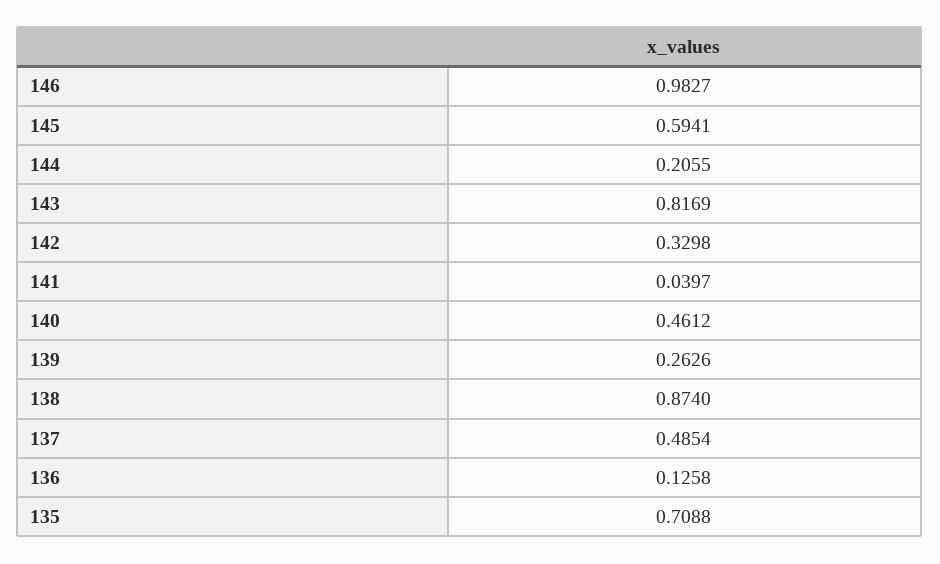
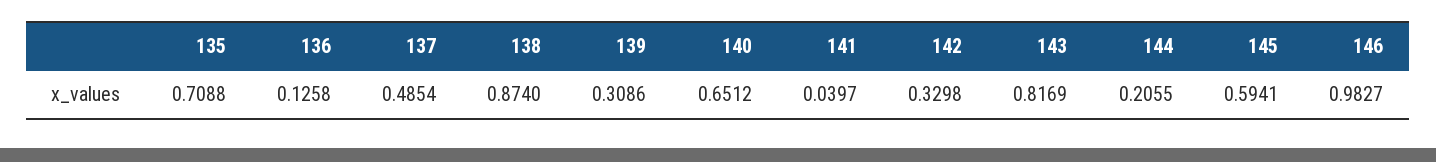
140: 0.4612 -> 0.6512
139: 0.2626 -> 0.3086

